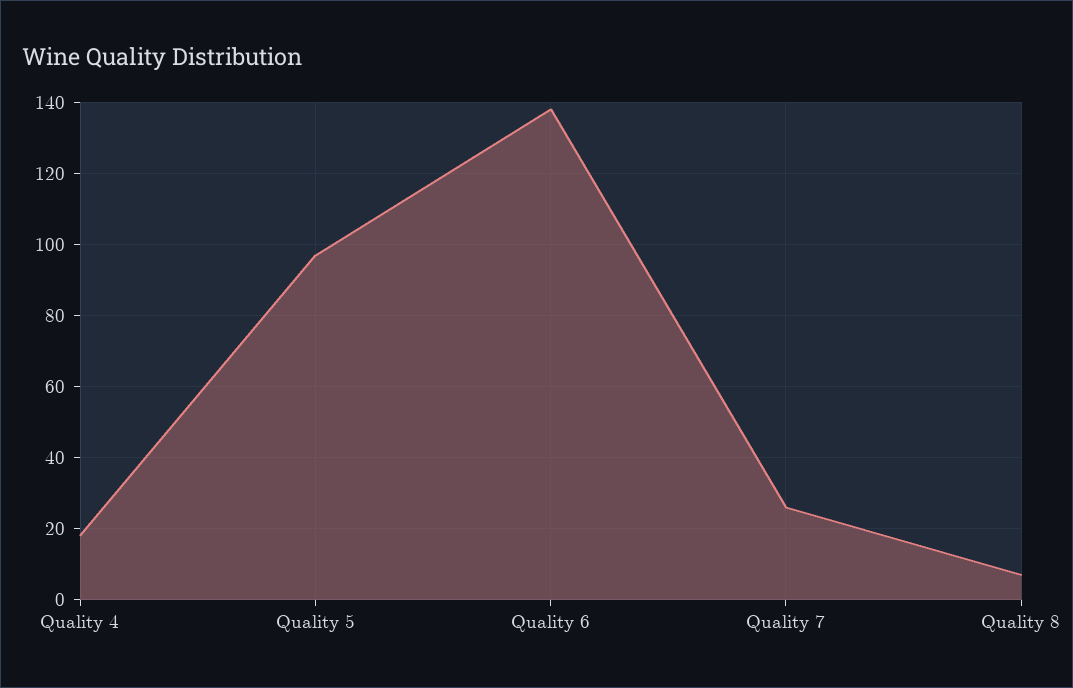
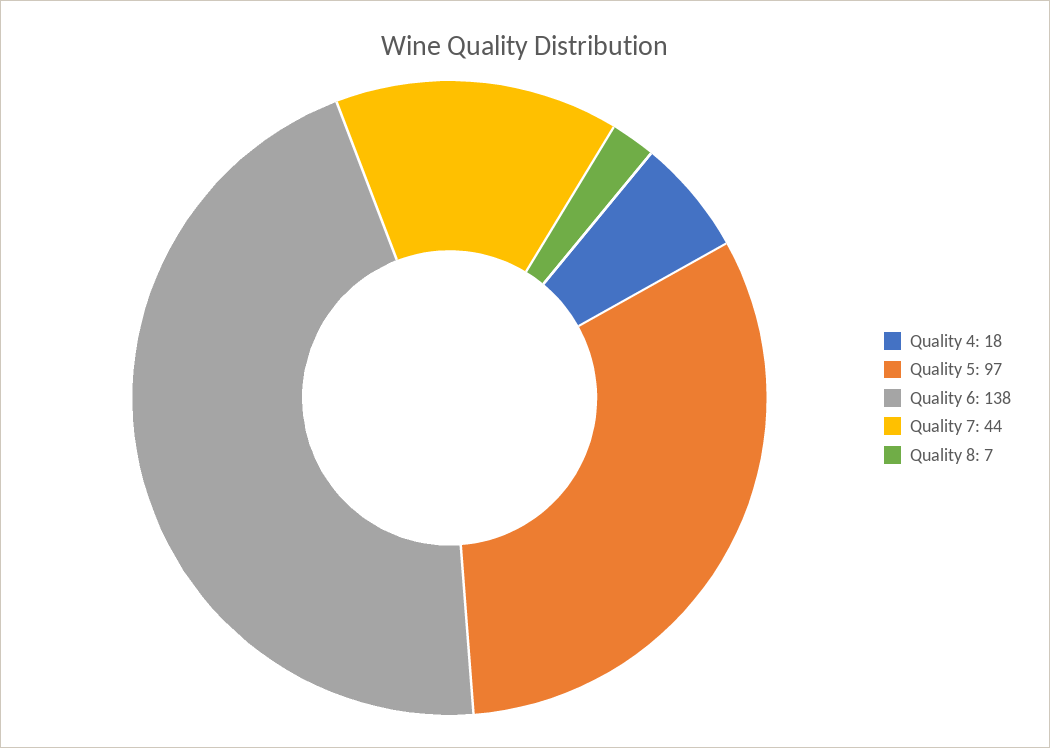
Quality 7: 25 -> 44

